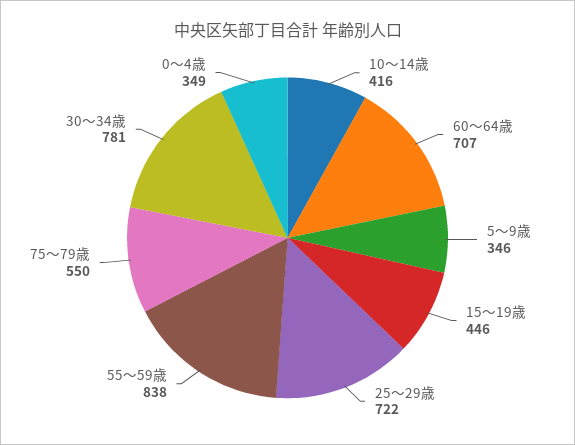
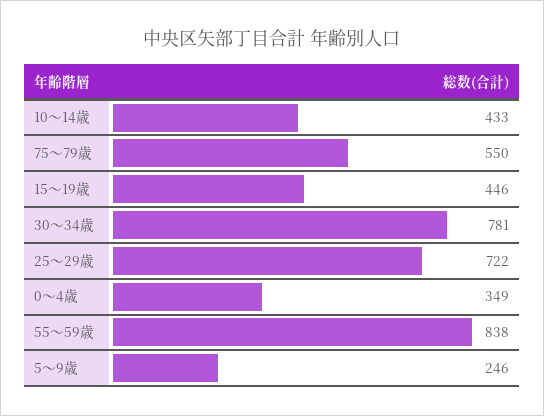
10～14歳: 416 -> 433
60～64歳: 707 -> none
5～9歳: 346 -> 246

